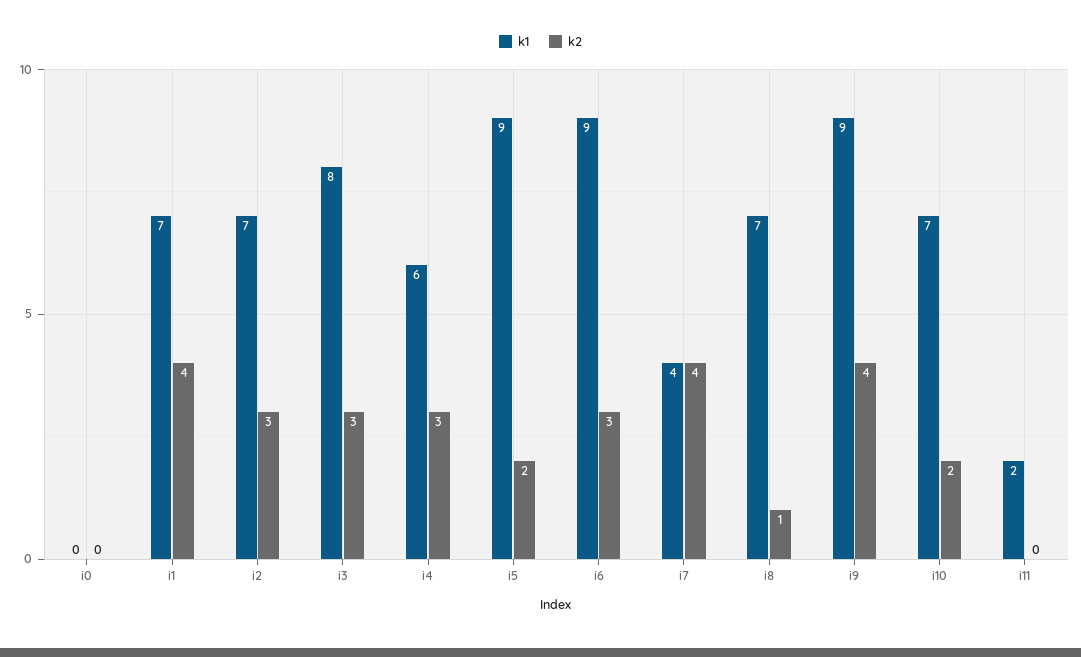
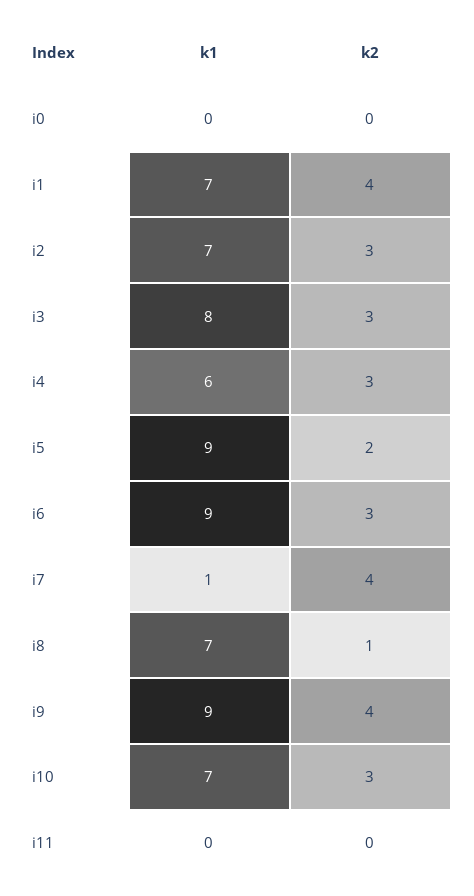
k1, i7: 4 -> 1
k2, i10: 2 -> 3
k1, i11: 2 -> 0

